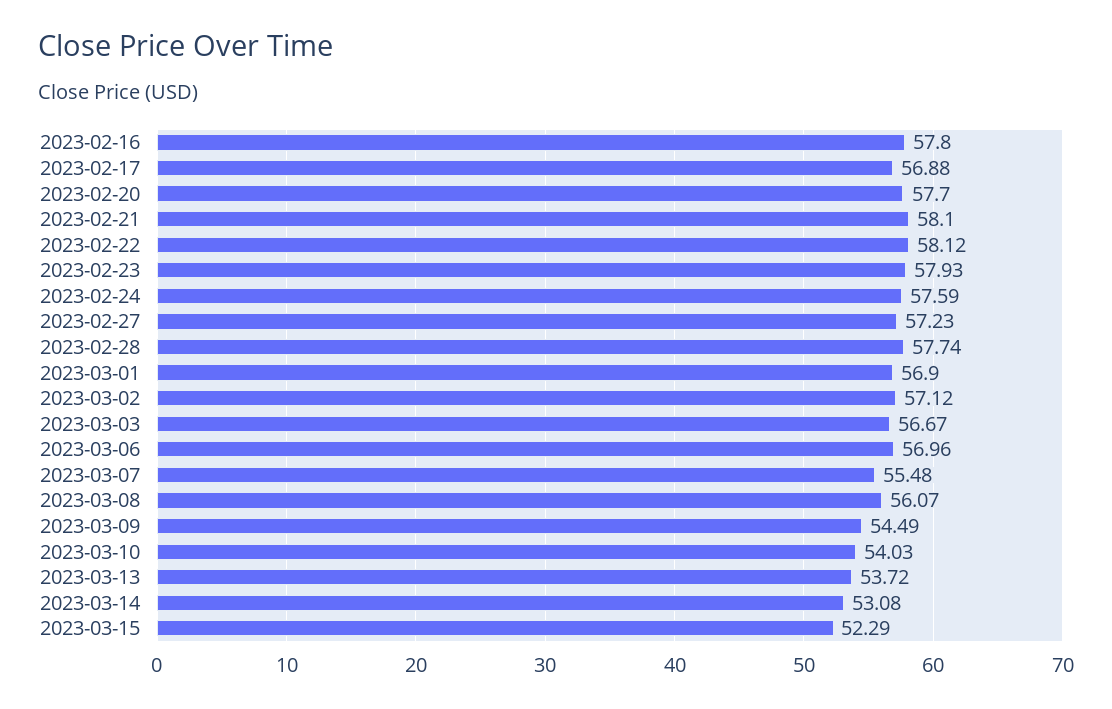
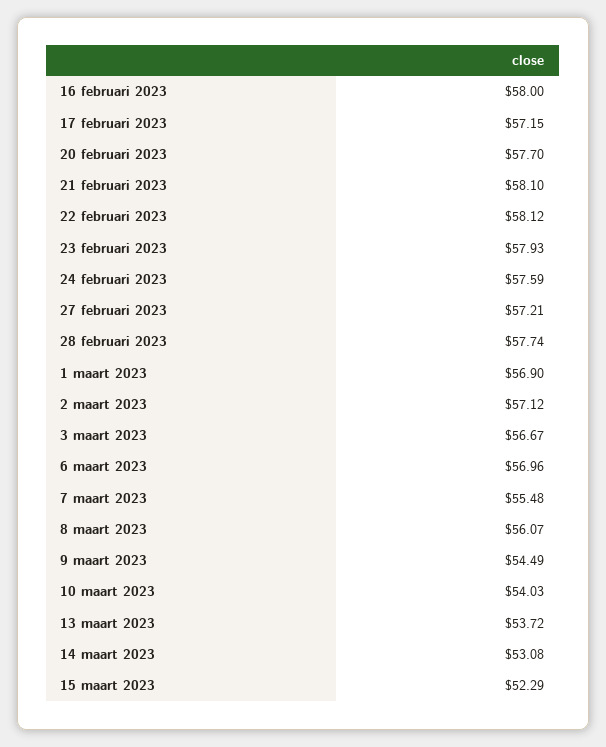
2023-02-16: 57.8 -> 58
2023-02-17: 56.88 -> 57.15
2023-02-27: 57.23 -> 57.21

